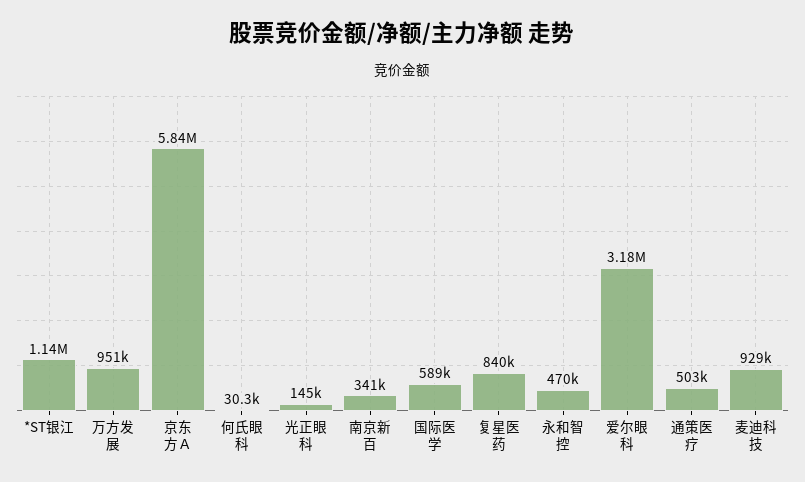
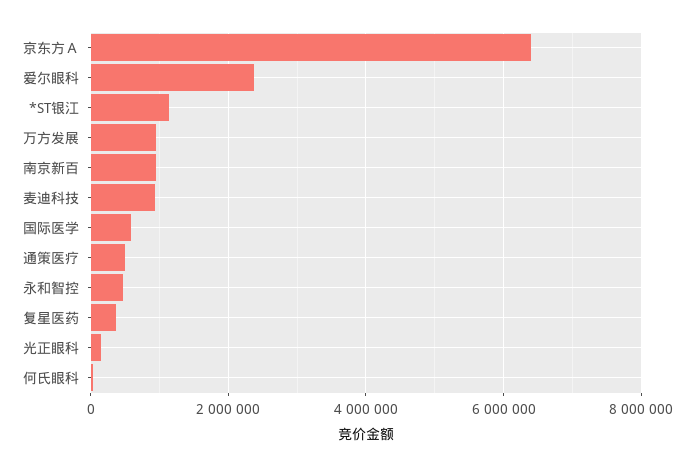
京东方Ａ: 5840000 -> 6400000
南京新百: 341000 -> 1000000
复星医药: 840000 -> 400000
爱尔眼科: 3180000 -> 2400000

